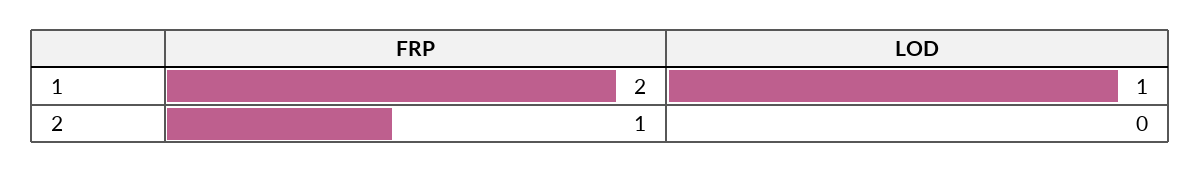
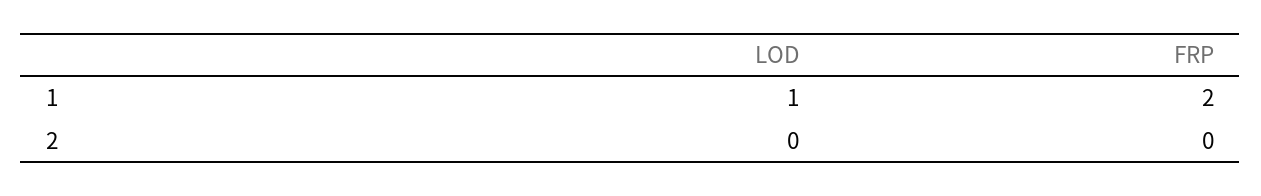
FRP, 2: 1 -> 0

